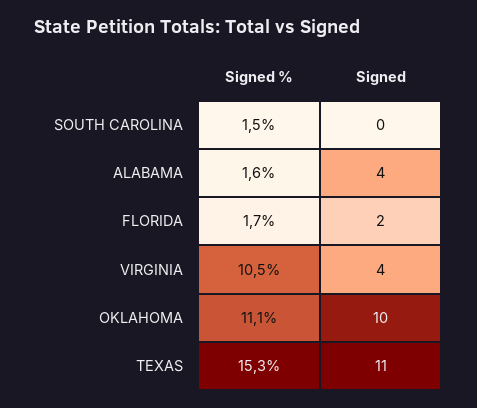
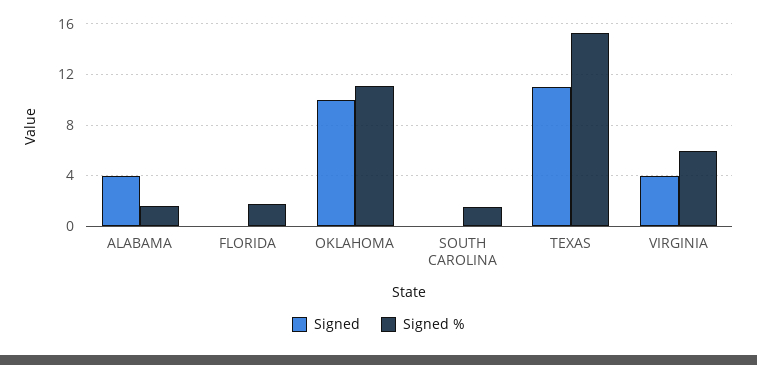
Signed, FLORIDA: 2 -> 0
Signed %, VIRGINIA: 10.5 -> 6

